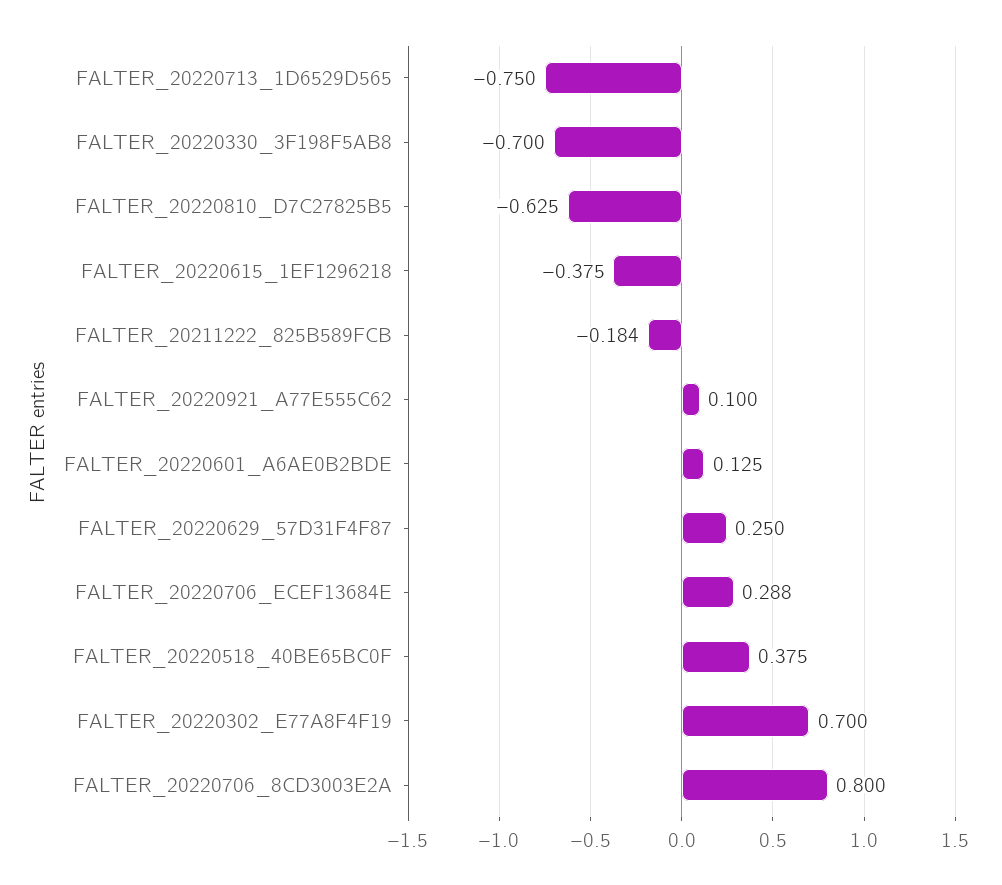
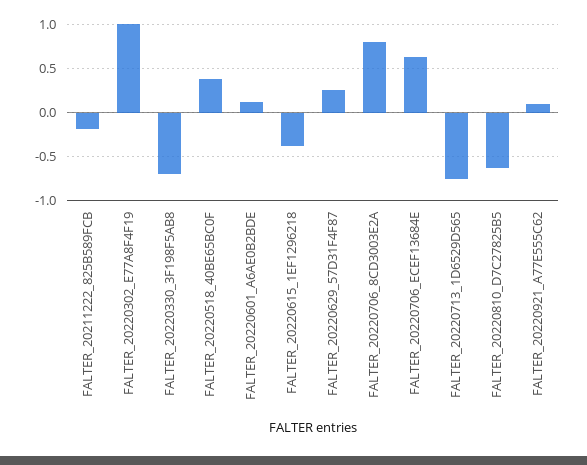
FALTER_20220706_ECEF13684E: 0.288 -> 0.6
FALTER_20220302_E77A8F4F19: 0.7 -> 1

